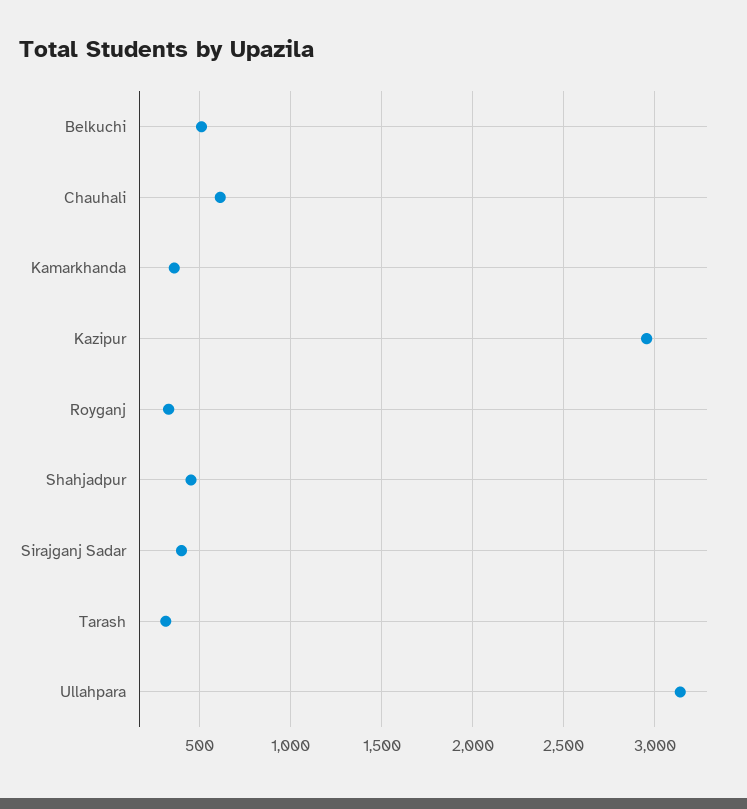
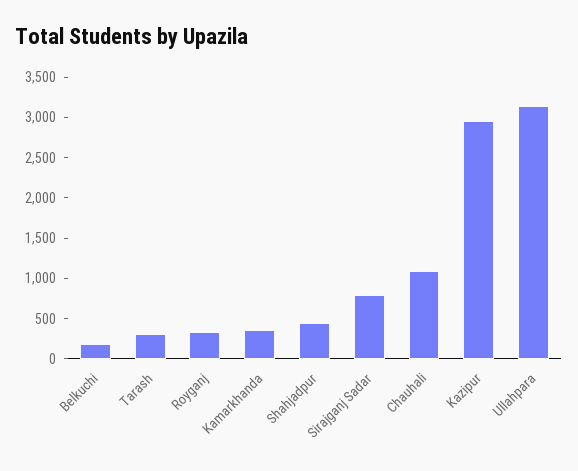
Belkuchi: 500 -> 200
Chauhali: 600 -> 1100
Sirajganj Sadar: 400 -> 800

